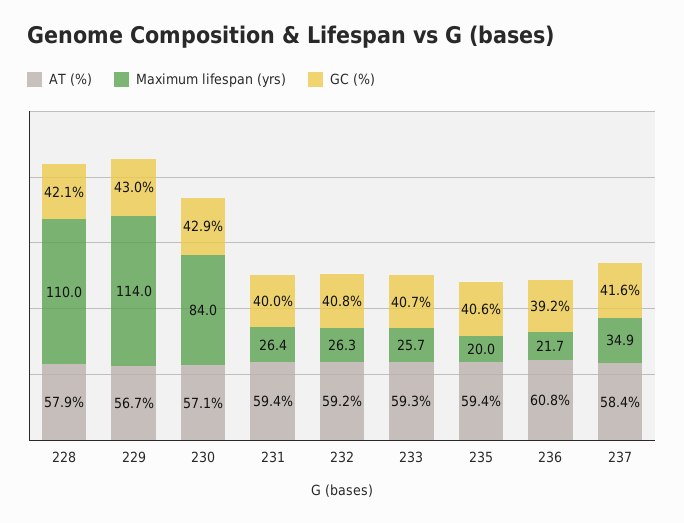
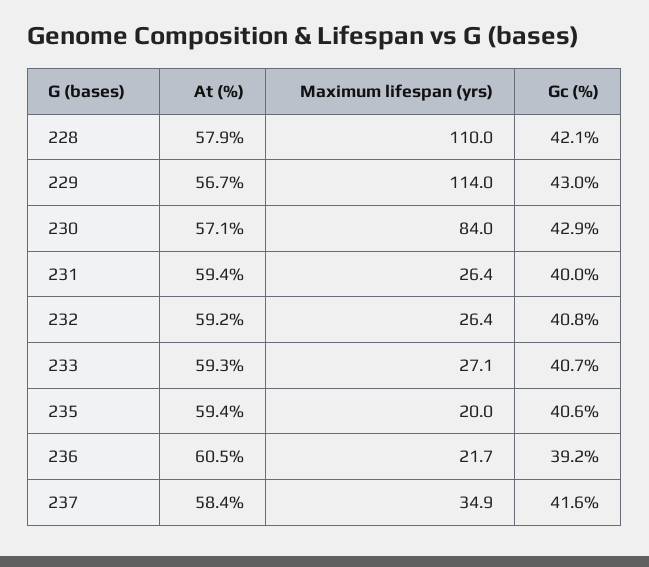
Maximum lifespan (yrs), 232: 26.3 -> 26.4
Maximum lifespan (yrs), 233: 25.7 -> 27.1
AT (%), 236: 60.8 -> 60.5

